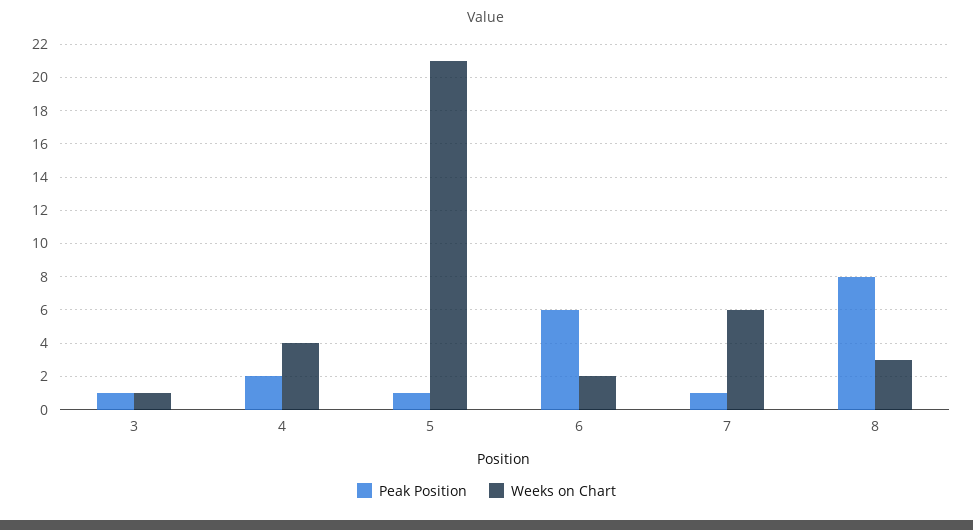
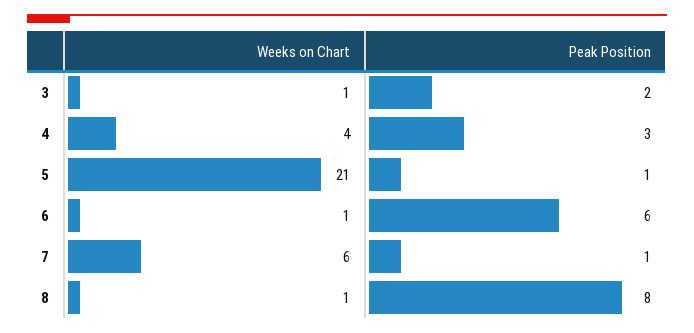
Peak Position, 3: 1 -> 2
Peak Position, 4: 2 -> 3
Weeks on Chart, 6: 2 -> 1
Weeks on Chart, 8: 3 -> 1

